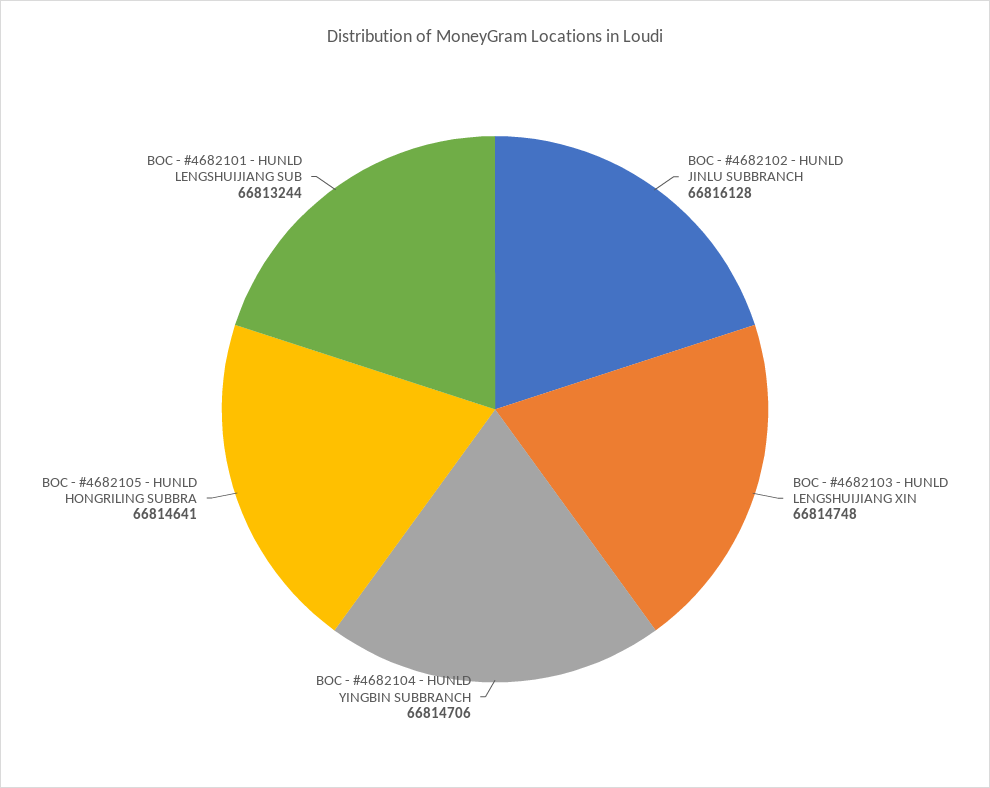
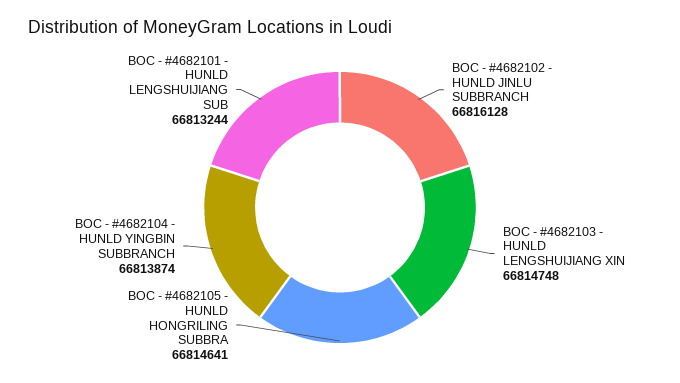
BOC - #4682104 - HUNLD YINGBIN SUBBRANCH: 66814706 -> 66813874

